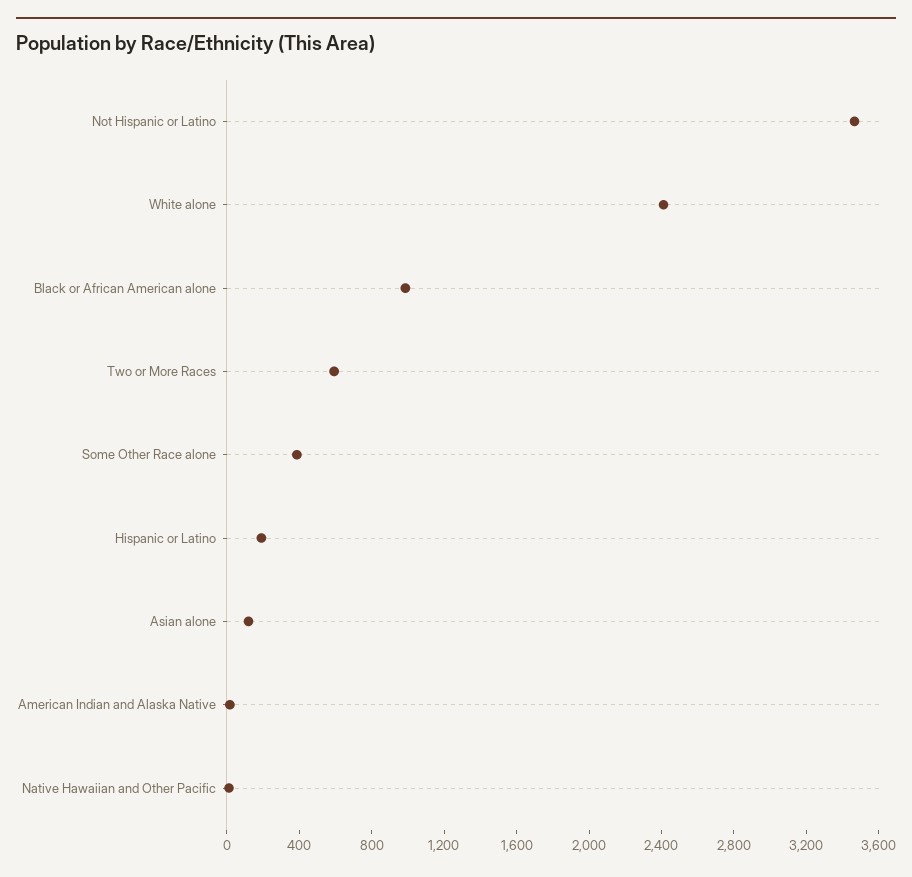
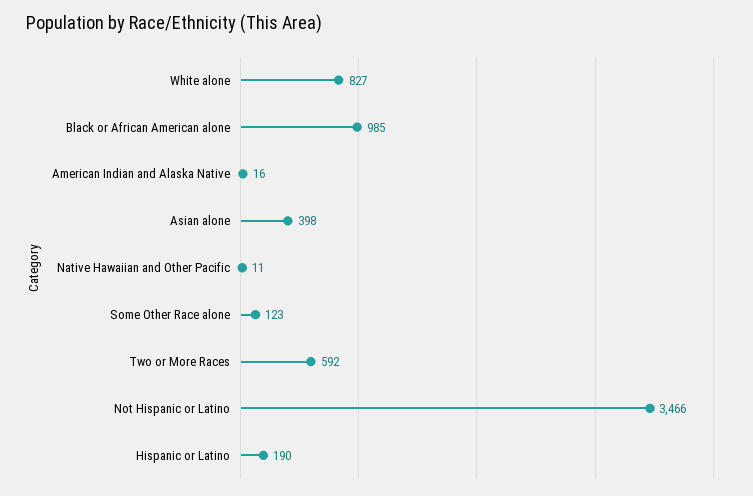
White alone: 2400 -> 827
Some Other Race alone: 400 -> 123
Asian alone: 100 -> 398

